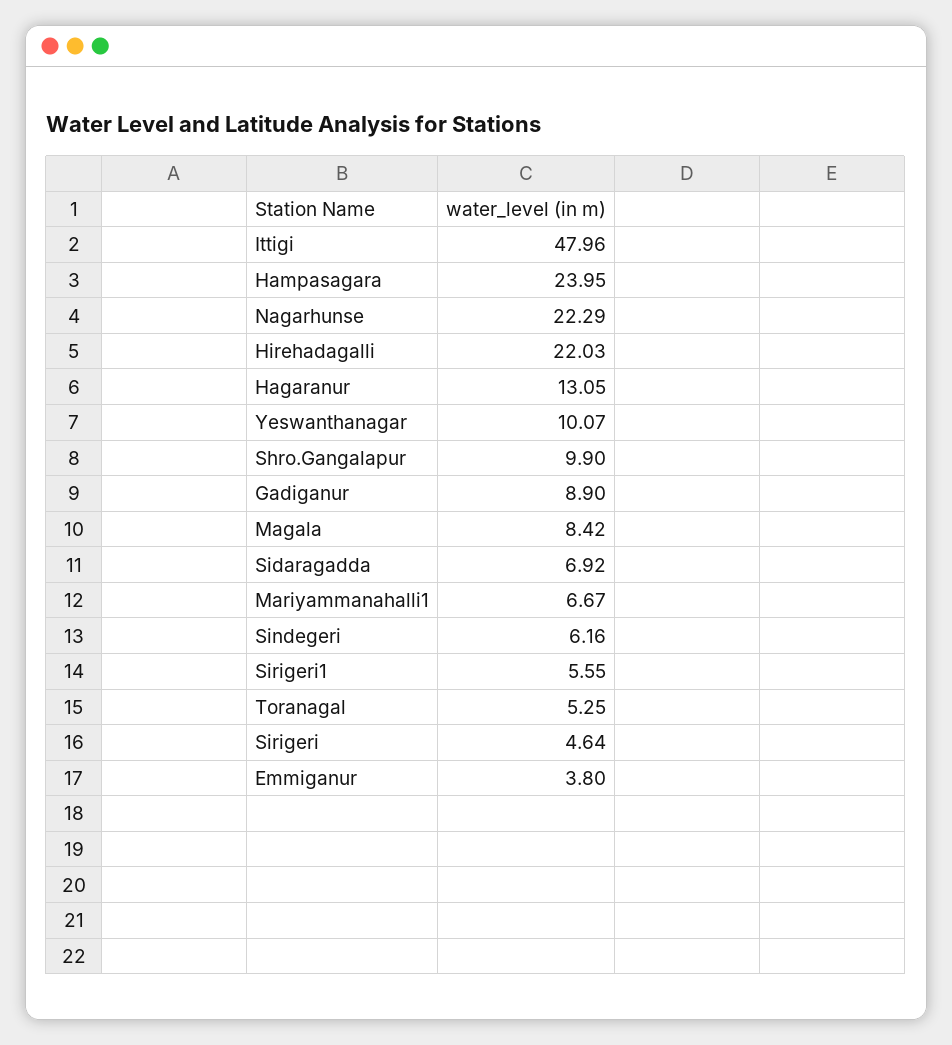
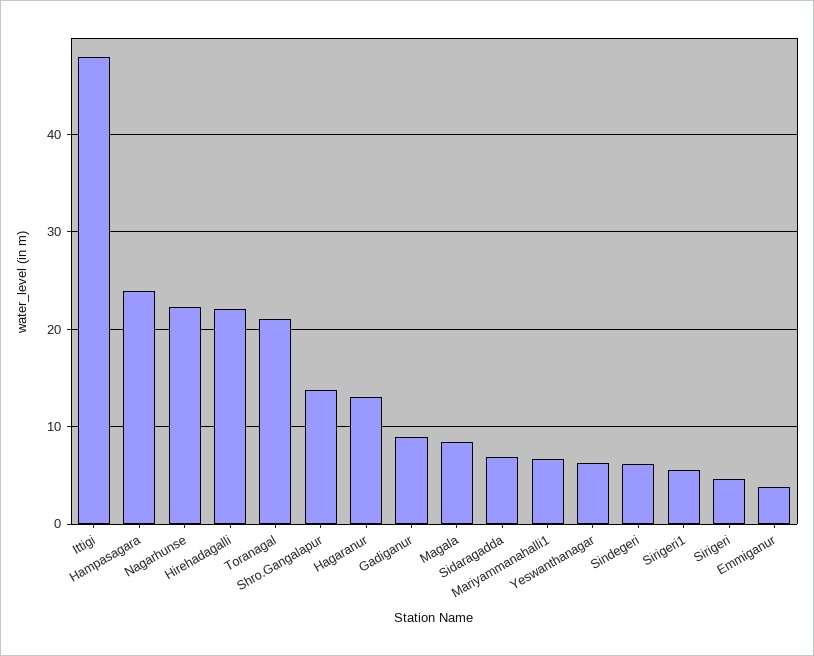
Yeswanthanagar: 10.07 -> 6
Shro.Gangalapur: 9.9 -> 14
Toranagal: 5.25 -> 21

